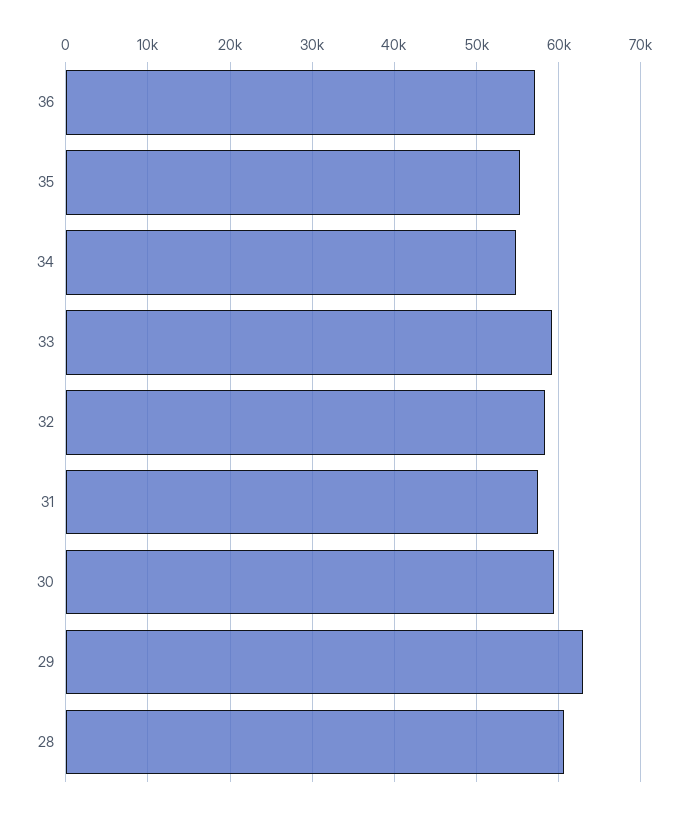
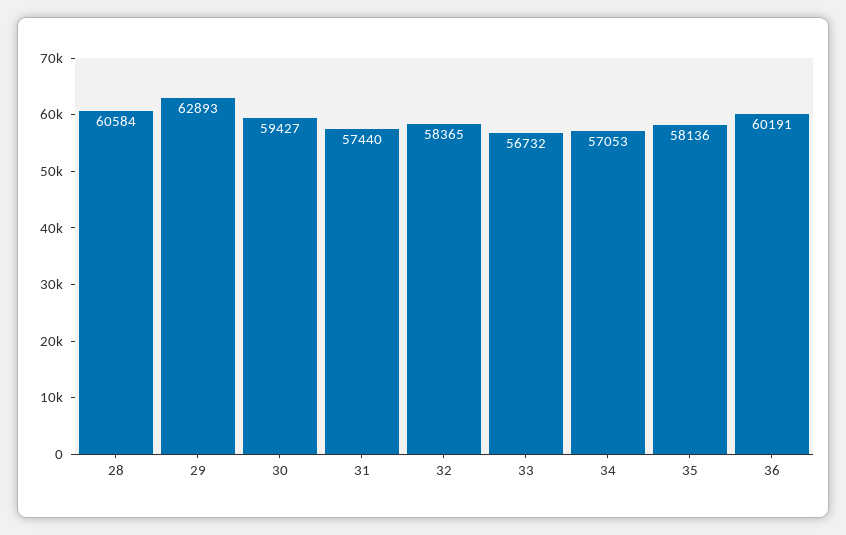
36: 57000 -> 60191
35: 55000 -> 58136
34: 55000 -> 57053
33: 59000 -> 56732

